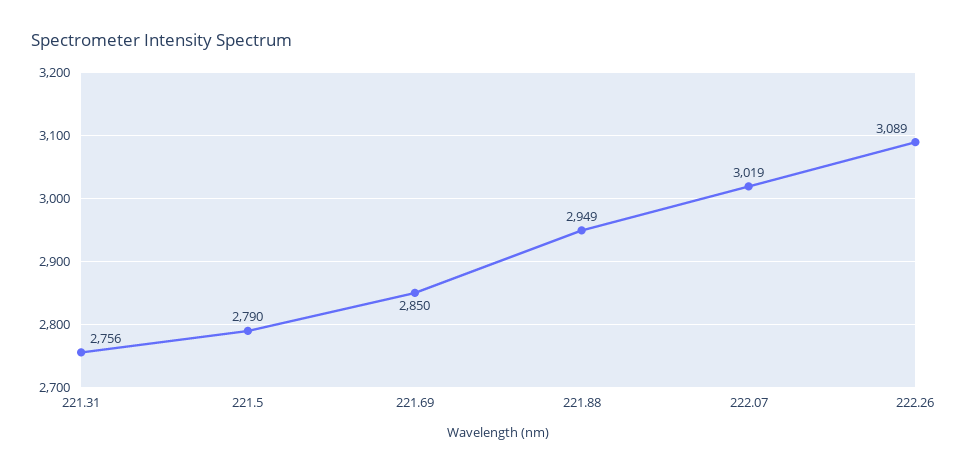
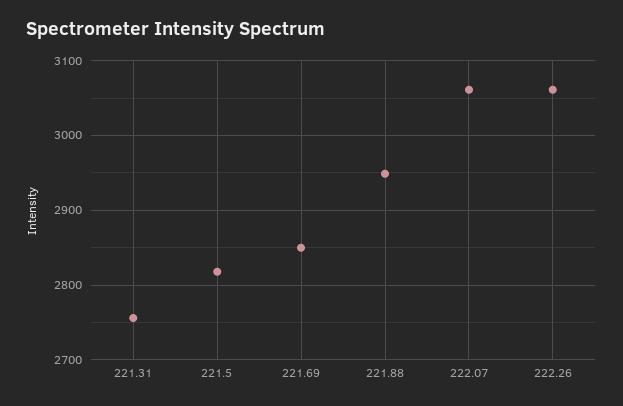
221.5: 2790 -> 2820
222.07: 3019 -> 3060
222.26: 3089 -> 3060

